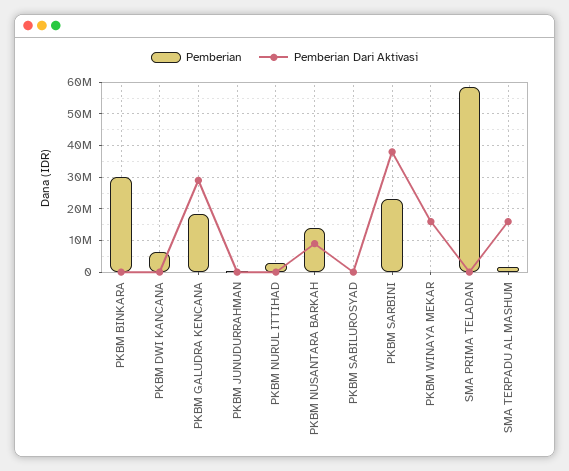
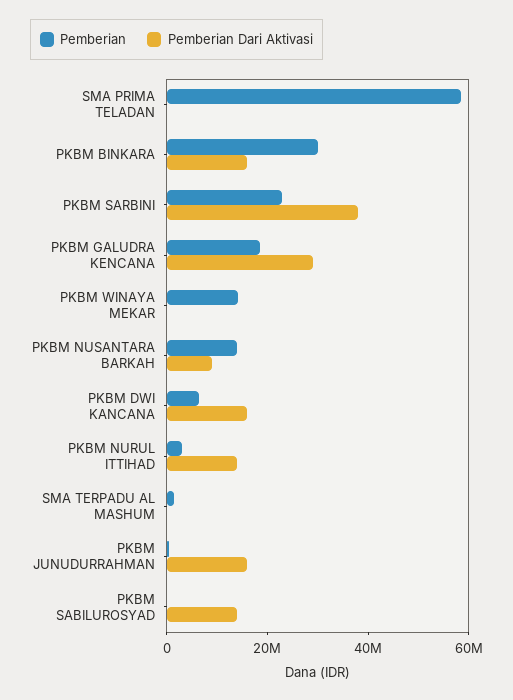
Pemberian Dari Aktivasi, PKBM BINKARA: 0 -> 15000000
Pemberian Dari Aktivasi, PKBM DWI KANCANA: 0 -> 15000000
Pemberian Dari Aktivasi, PKBM JUNUDURRAHMAN: 0 -> 15000000
Pemberian Dari Aktivasi, PKBM NURUL ITTIHAD: 0 -> 15000000
Pemberian Dari Aktivasi, PKBM SABILUROSYAD: 0 -> 15000000
Pemberian, PKBM WINAYA MEKAR: 0 -> 15000000
Pemberian Dari Aktivasi, PKBM WINAYA MEKAR: 16000000 -> 0
Pemberian Dari Aktivasi, SMA TERPADU AL MASHUM: 16000000 -> 0

